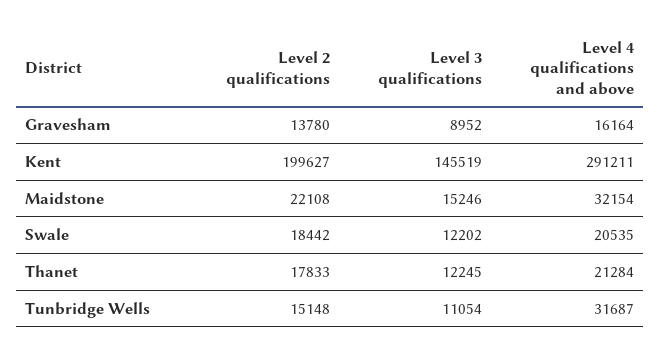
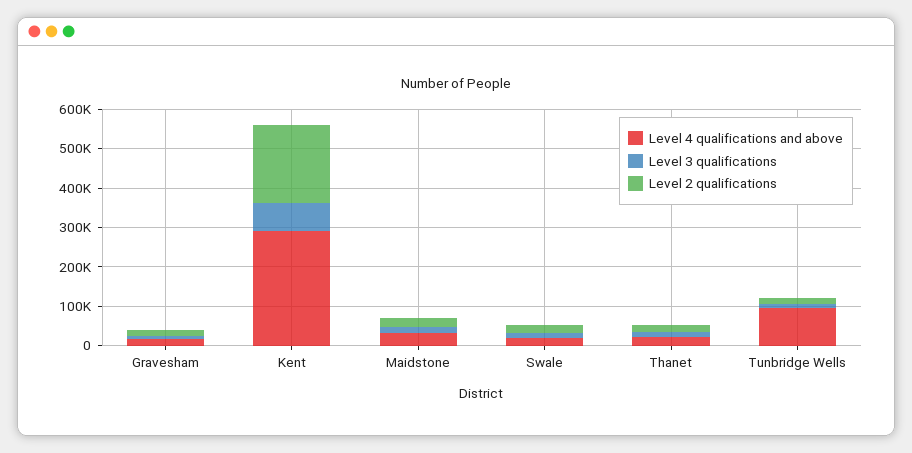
Level 3 qualifications, Kent: 145519 -> 75000
Level 4 qualifications and above, Tunbridge Wells: 31687 -> 100000

